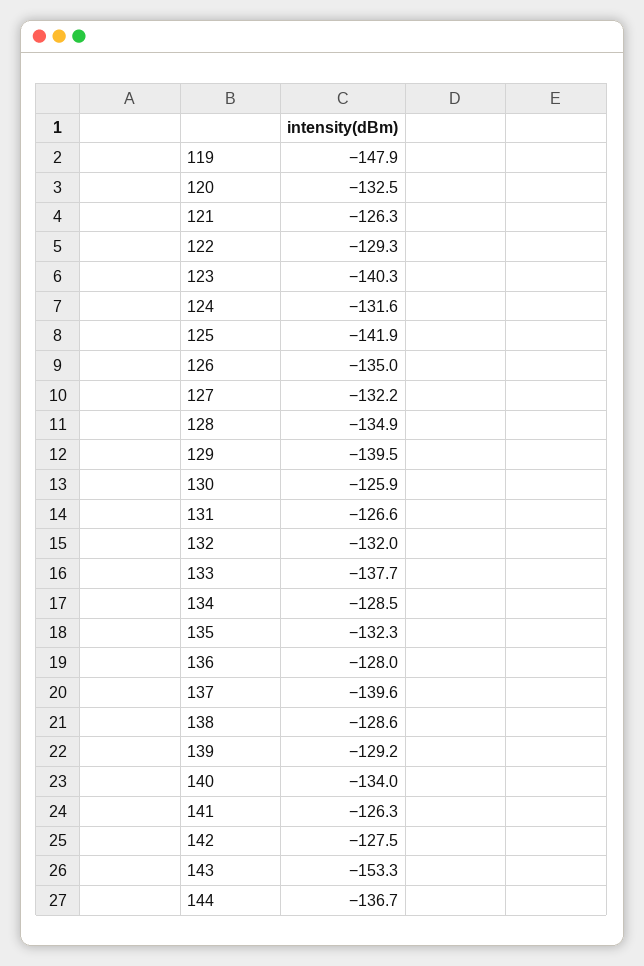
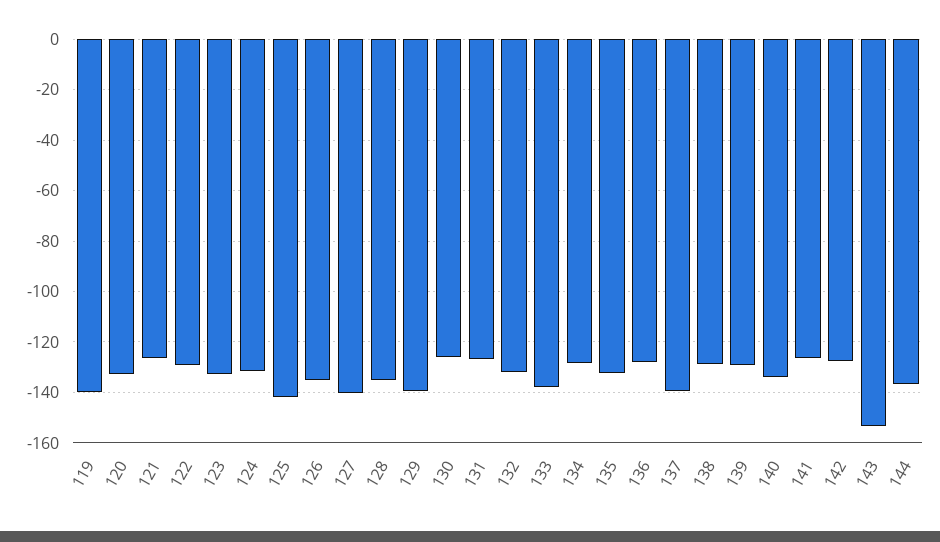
119: -147.9 -> -140
123: -140.3 -> -132.5
127: -132.2 -> -140

